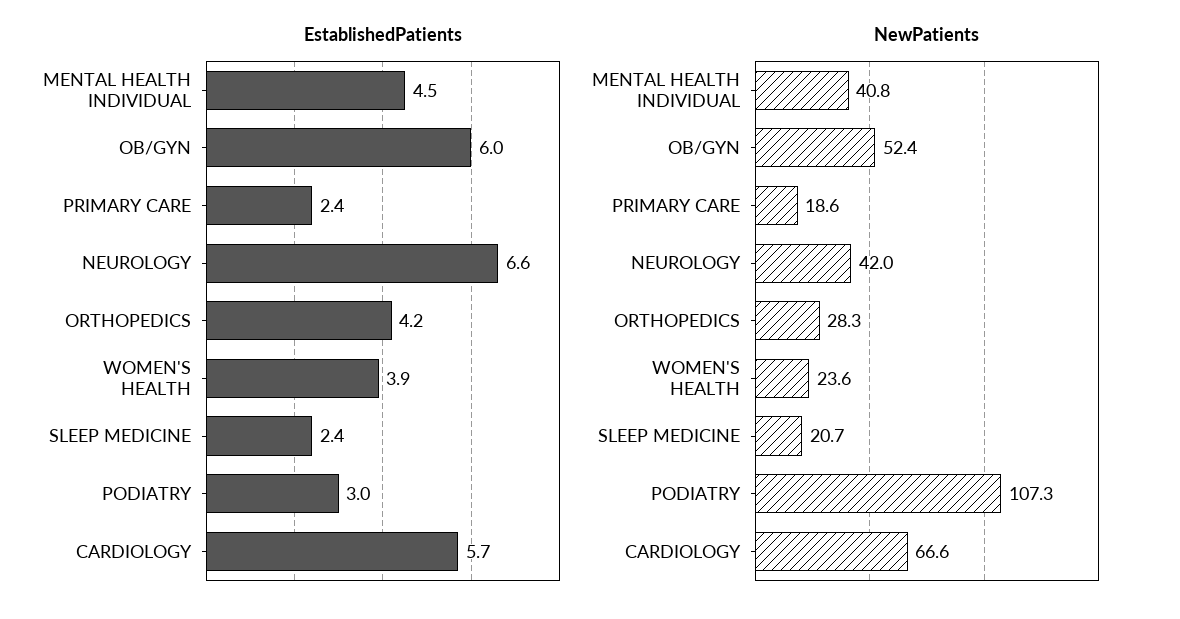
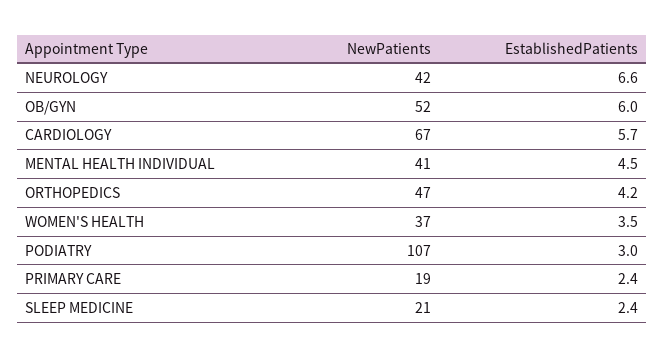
EstablishedPatients, WOMEN'S HEALTH: 3.9 -> 3.5
NewPatients, ORTHOPEDICS: 28.3 -> 47
NewPatients, WOMEN'S HEALTH: 23.6 -> 37

